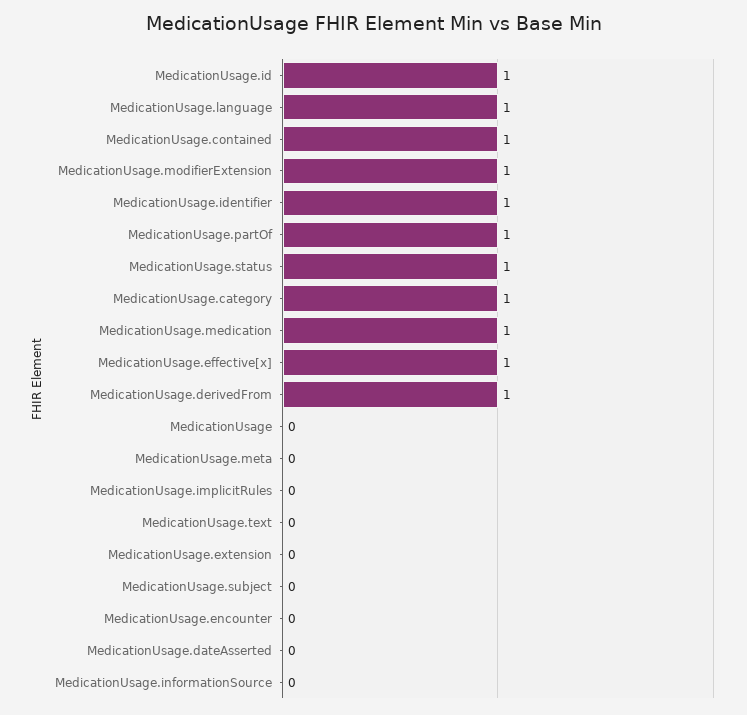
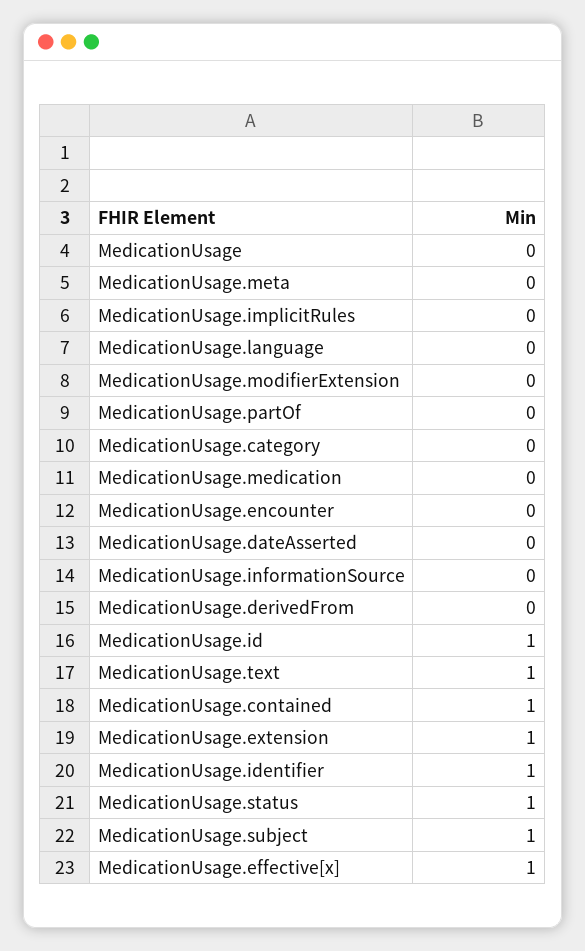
MedicationUsage.language: 1 -> 0
MedicationUsage.modifierExtension: 1 -> 0
MedicationUsage.partOf: 1 -> 0
MedicationUsage.category: 1 -> 0
MedicationUsage.medication: 1 -> 0
MedicationUsage.derivedFrom: 1 -> 0
MedicationUsage.text: 0 -> 1
MedicationUsage.extension: 0 -> 1
MedicationUsage.subject: 0 -> 1

